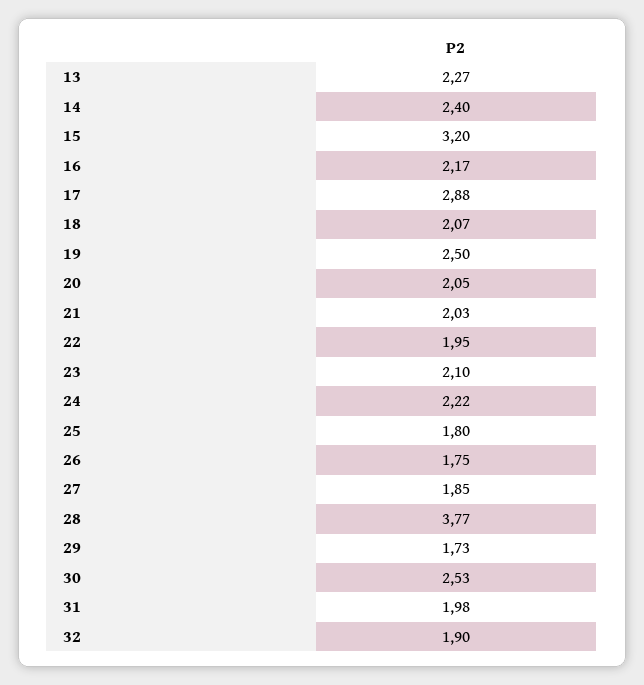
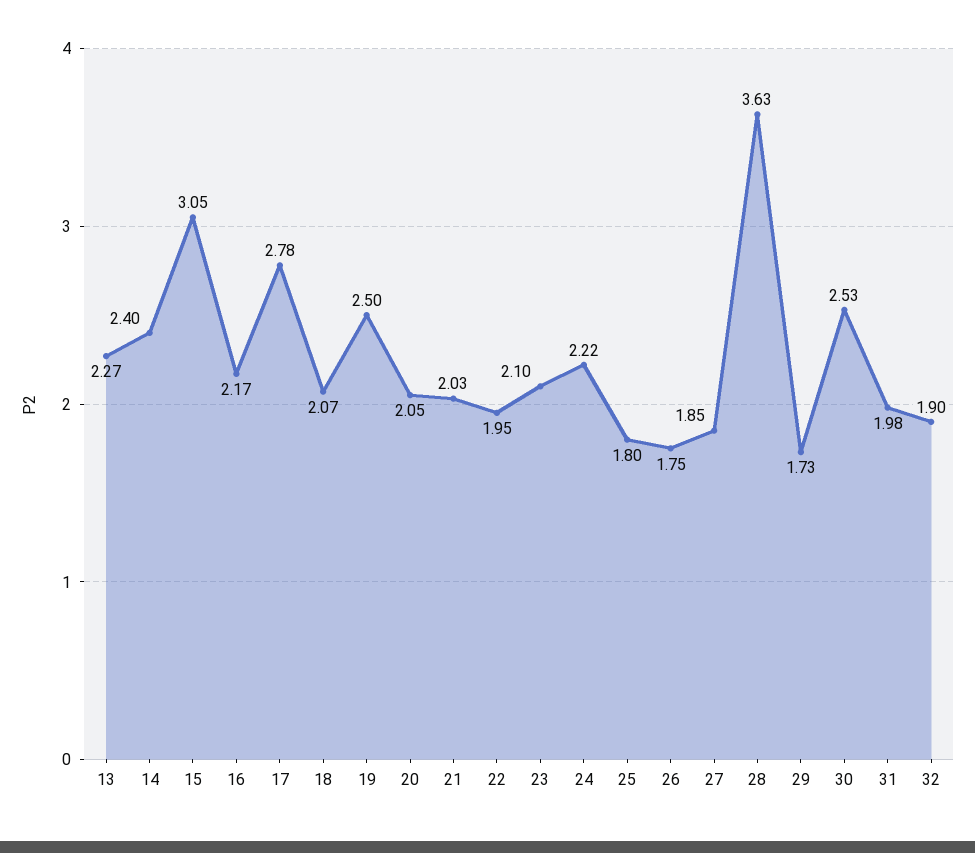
15: 3.2 -> 3.05
17: 2.88 -> 2.78
28: 3.77 -> 3.63

